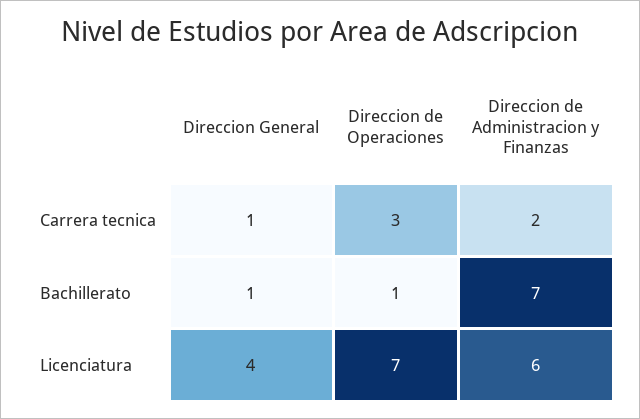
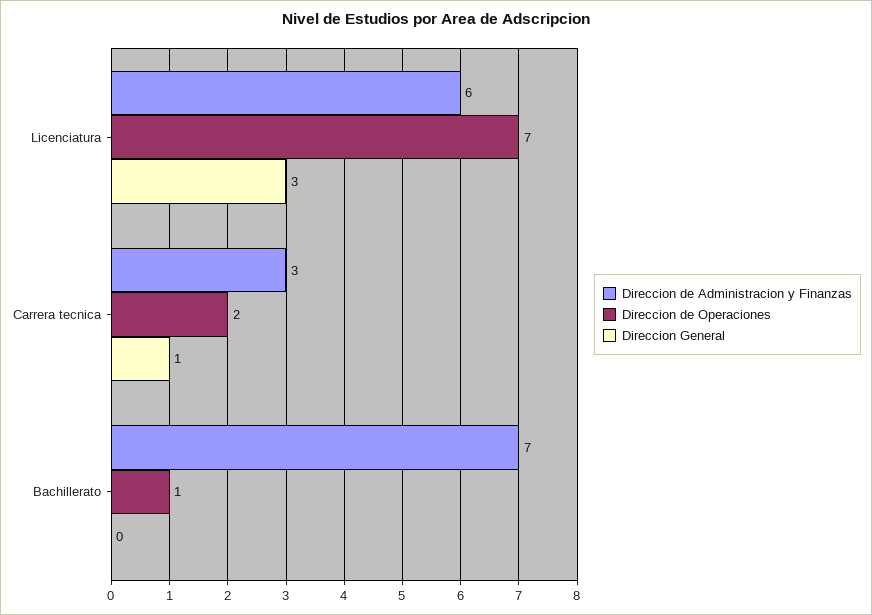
Direccion de Operaciones, Carrera tecnica: 3 -> 2
Direccion de Administracion y Finanzas, Carrera tecnica: 2 -> 3
Direccion General, Bachillerato: 1 -> 0
Direccion General, Licenciatura: 4 -> 3

